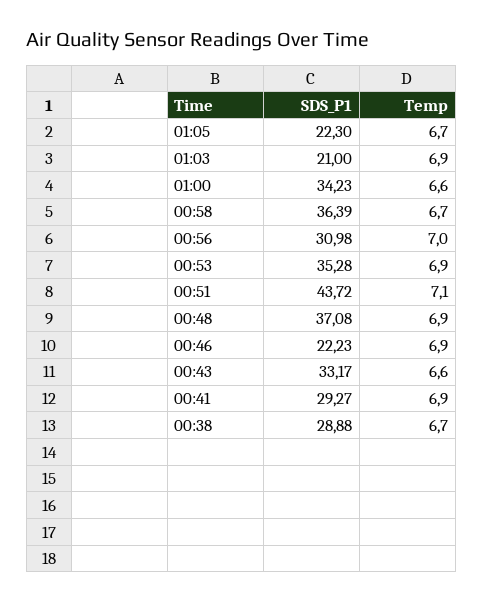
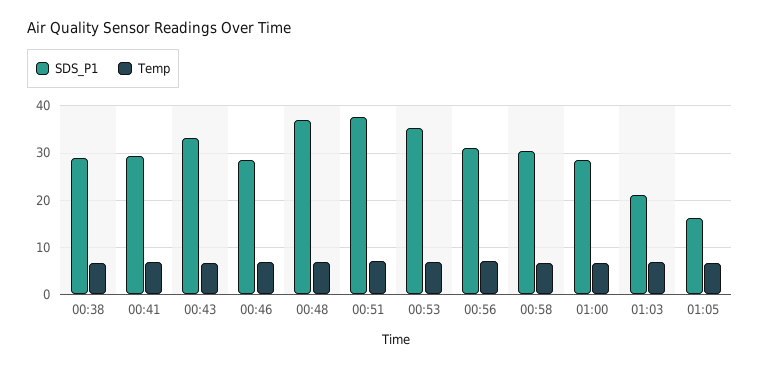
SDS_P1, 01:05: 22.3 -> 16
SDS_P1, 01:00: 34.23 -> 28
SDS_P1, 00:58: 36.39 -> 30
SDS_P1, 00:51: 43.72 -> 38
SDS_P1, 00:46: 22.23 -> 28

